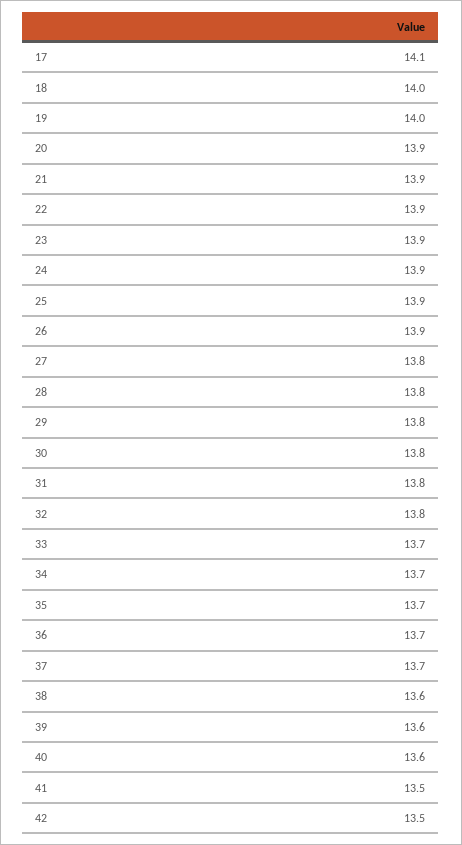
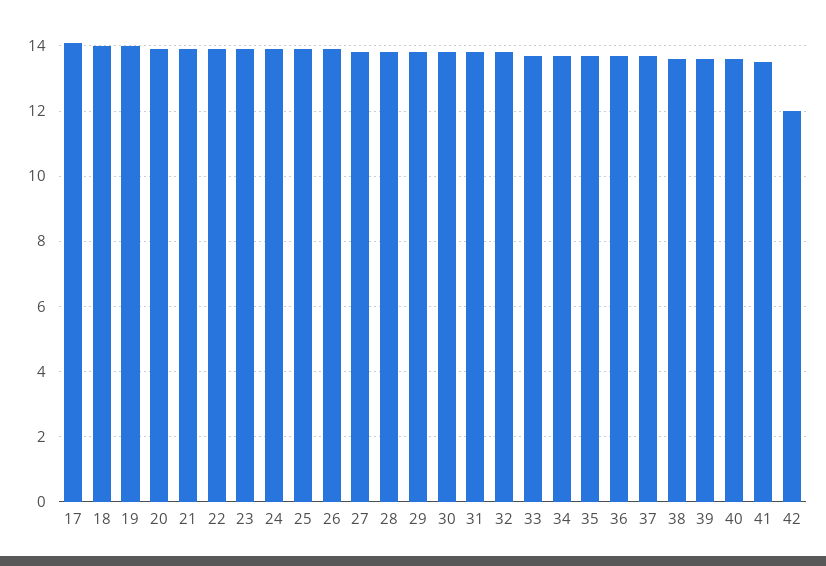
42: 13.5 -> 12

